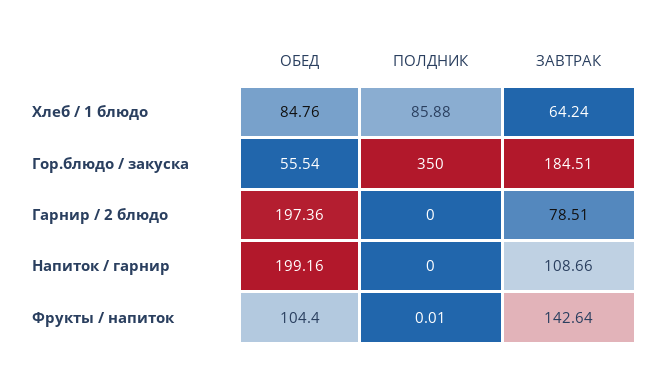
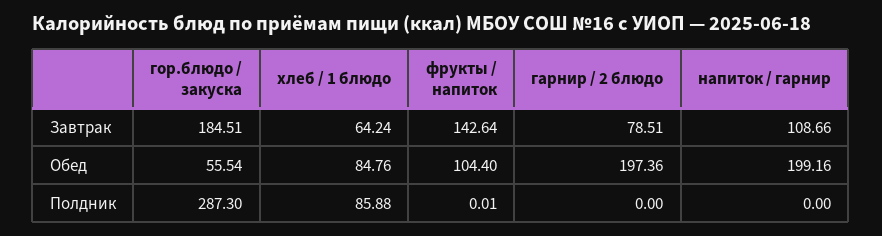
ПОЛДНИК, Гор.блюдо / закуска: 350 -> 287.3

